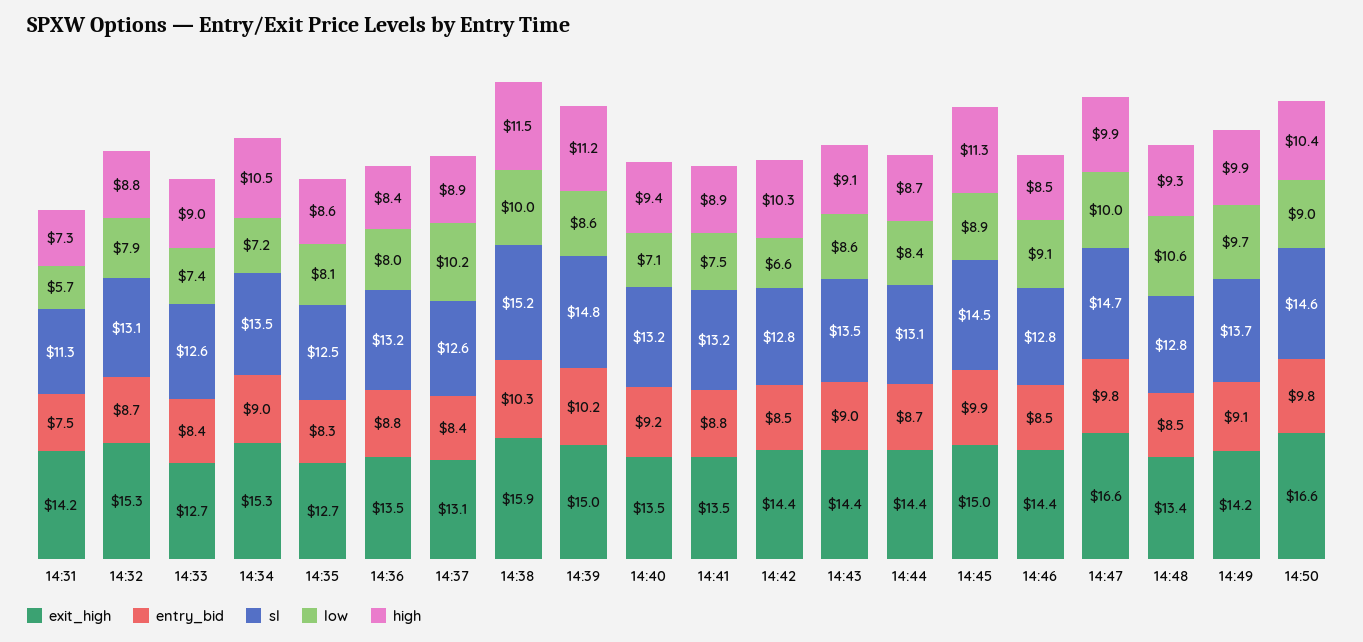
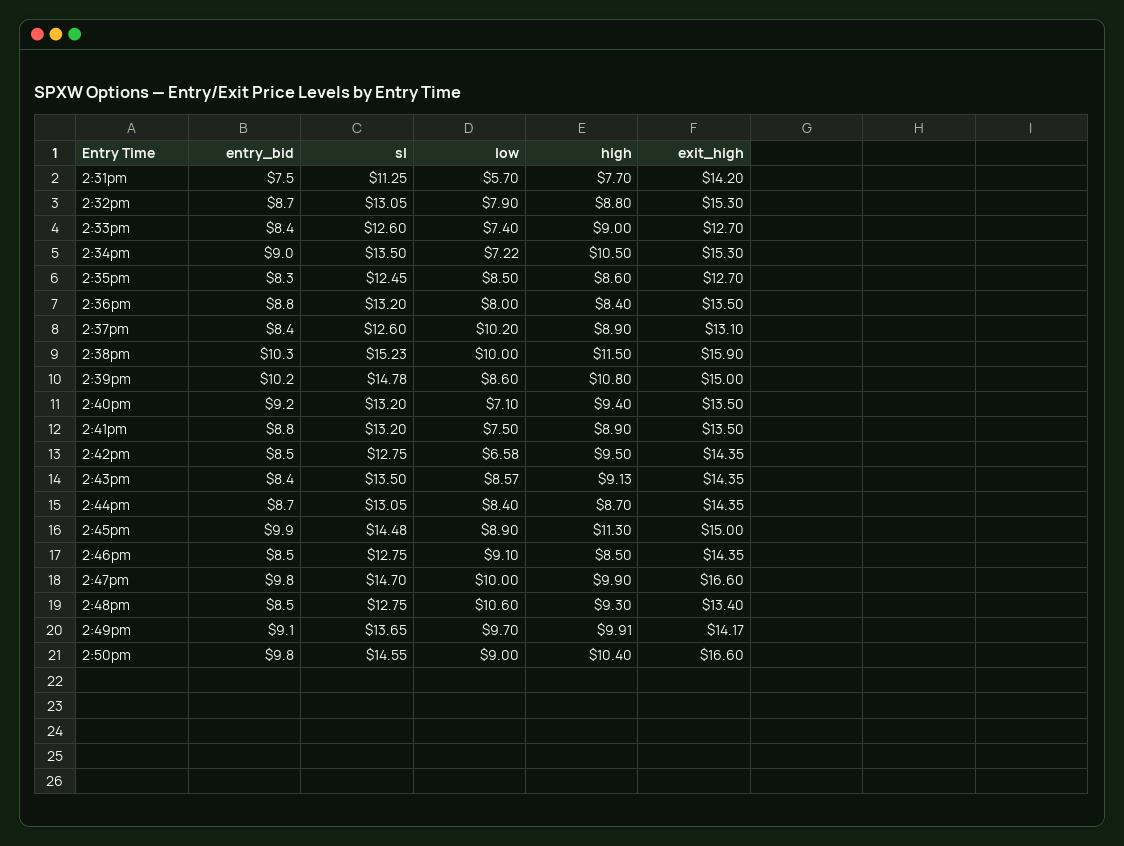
high, 14:31: 7.3 -> 7.7
low, 14:35: 8.1 -> 8.5
high, 14:39: 11.2 -> 10.8
high, 14:42: 10.3 -> 9.5
entry_bid, 14:43: 9 -> 8.4

